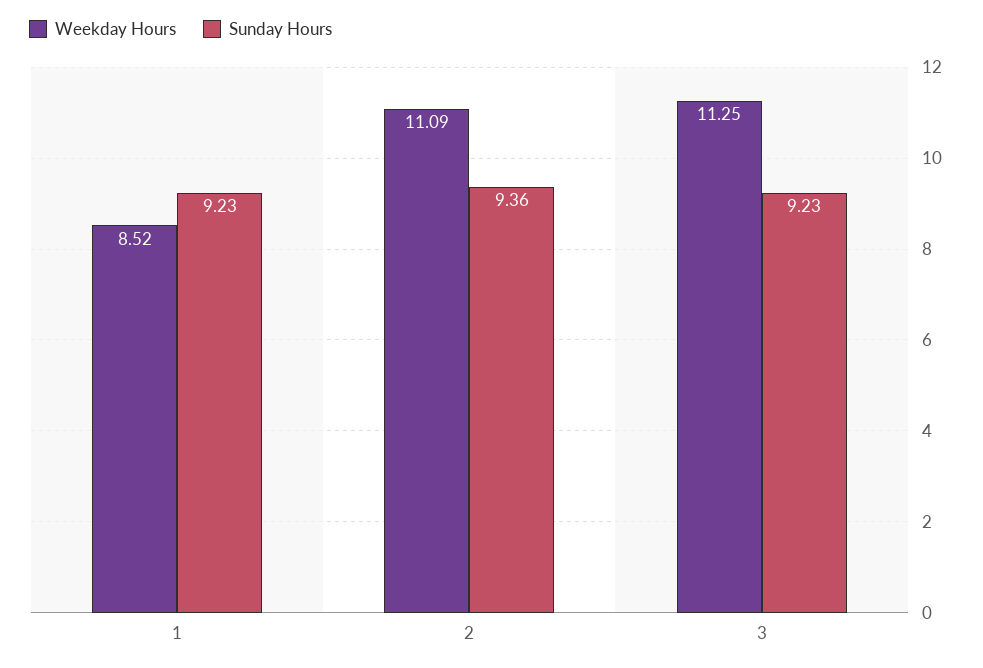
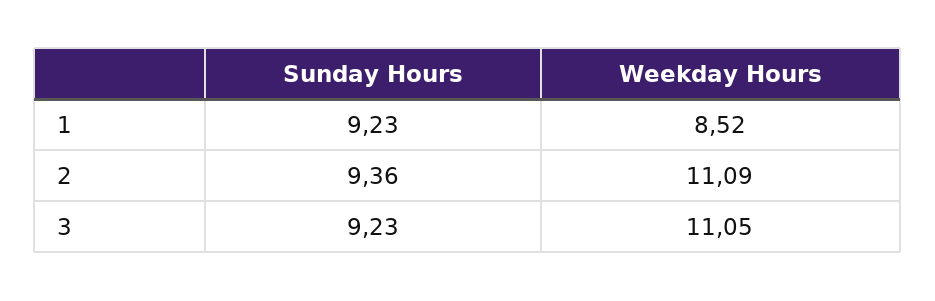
Weekday Hours, 3: 11.25 -> 11.05

